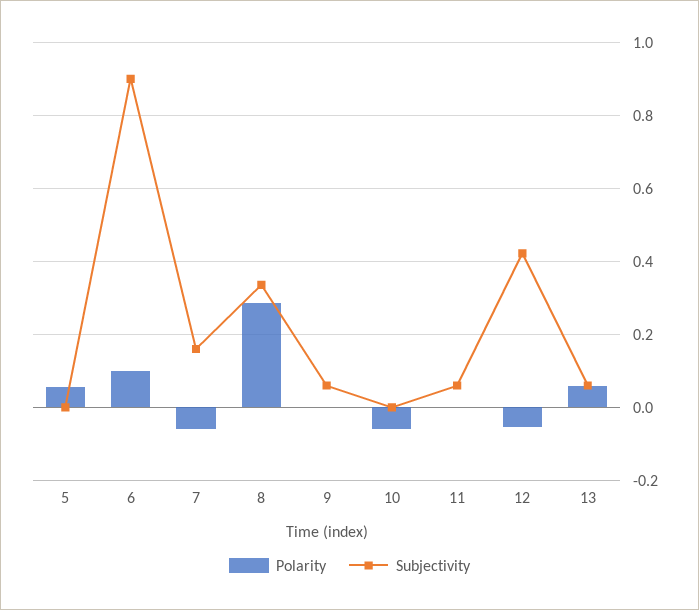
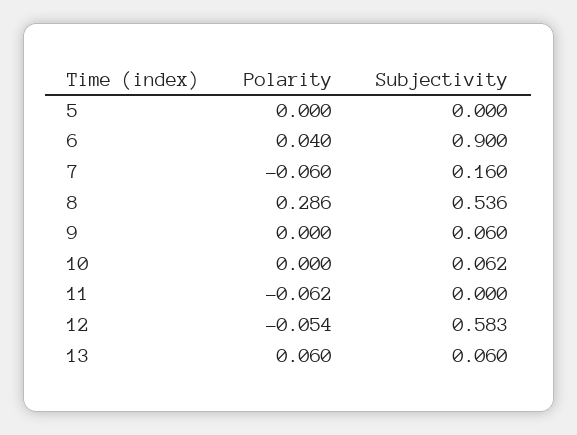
Polarity, 5: 0.06 -> 0
Polarity, 6: 0.1 -> 0.04
Subjectivity, 8: 0.34 -> 0.536
Polarity, 10: -0.06 -> 0
Subjectivity, 10: 0 -> 0.062
Polarity, 11: 0 -> -0.062
Subjectivity, 11: 0.06 -> 0
Subjectivity, 12: 0.42 -> 0.583

